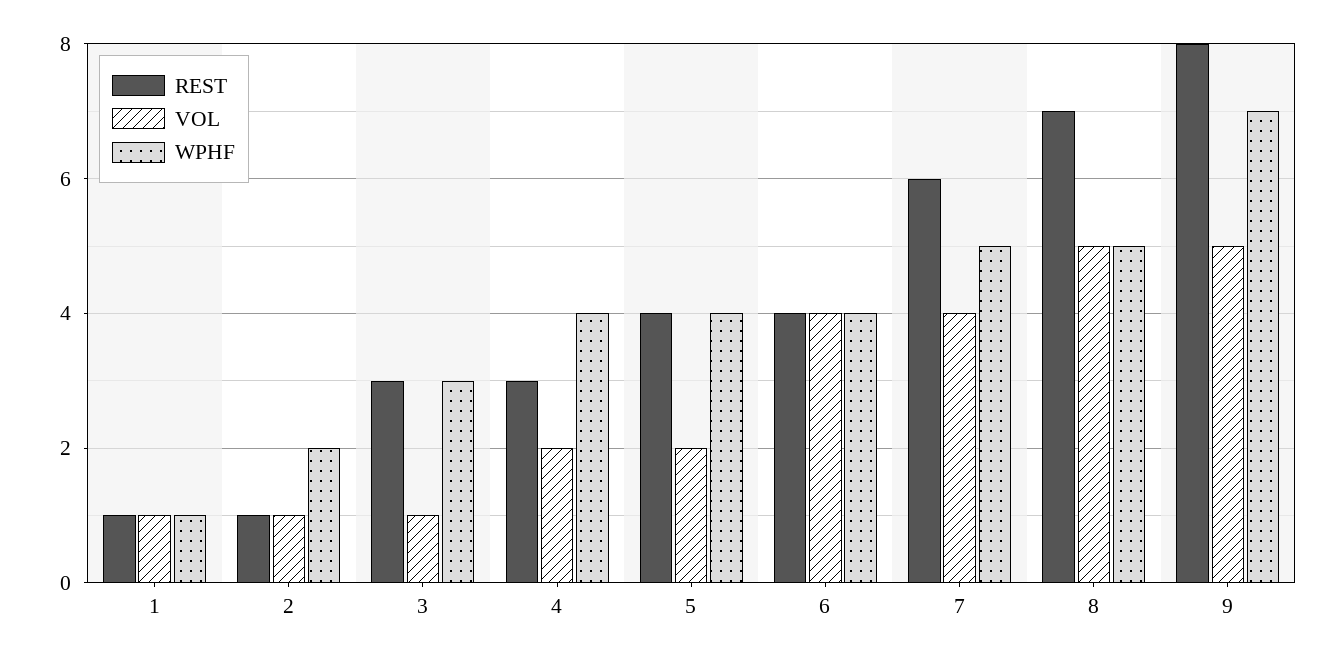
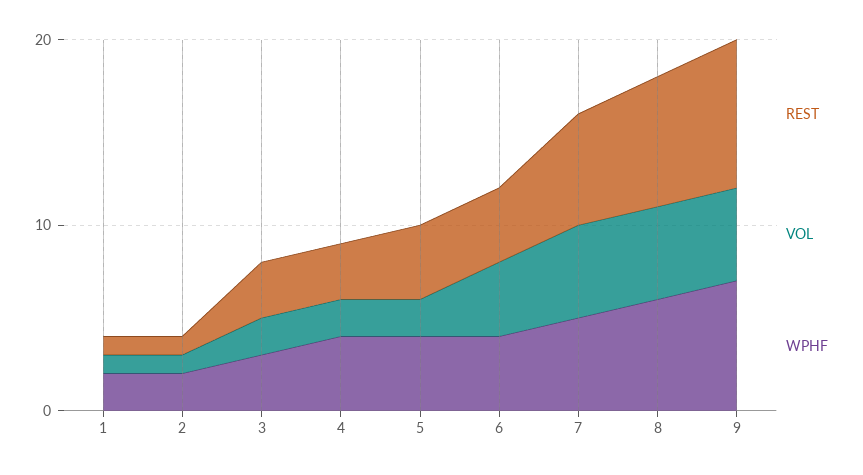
WPHF, 1: 1 -> 2
VOL, 3: 1 -> 2
VOL, 7: 4 -> 5
WPHF, 8: 5 -> 6

